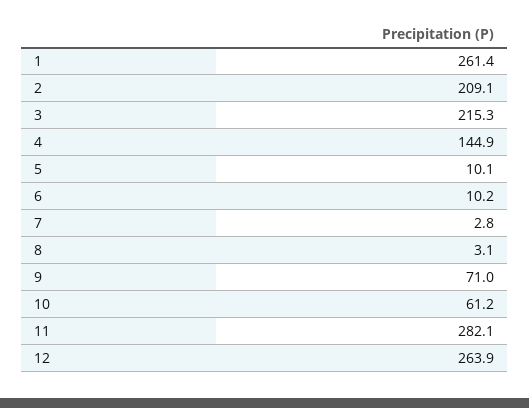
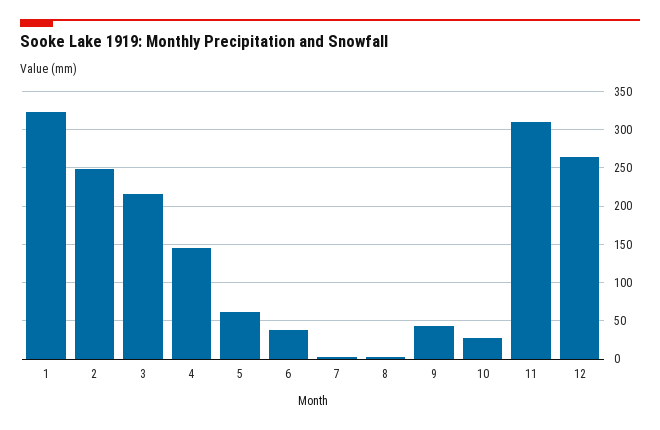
1: 261.4 -> 320
2: 209.1 -> 250
5: 10.1 -> 60
6: 10.2 -> 40
9: 71 -> 40
10: 61.2 -> 30
11: 282.1 -> 310

